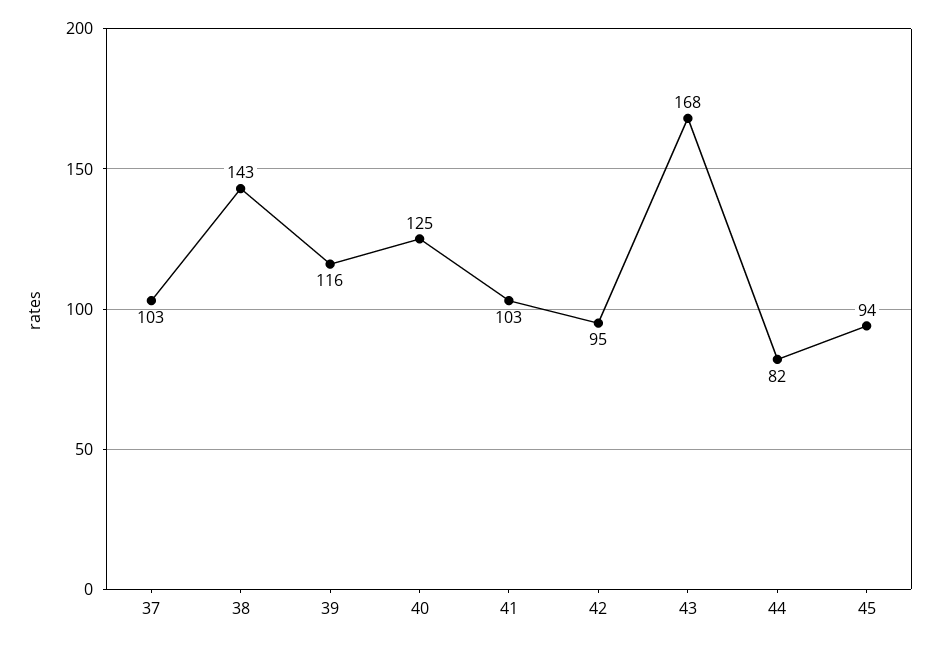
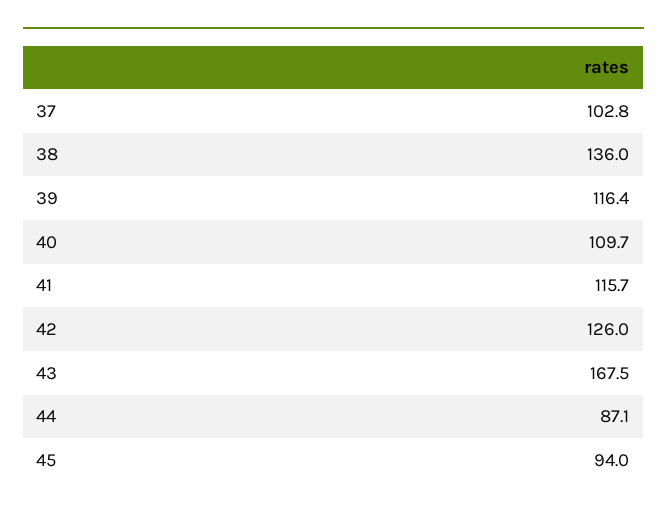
38: 143 -> 136
40: 125 -> 109.7
41: 103 -> 115.7
42: 95 -> 126
44: 82 -> 87.1

